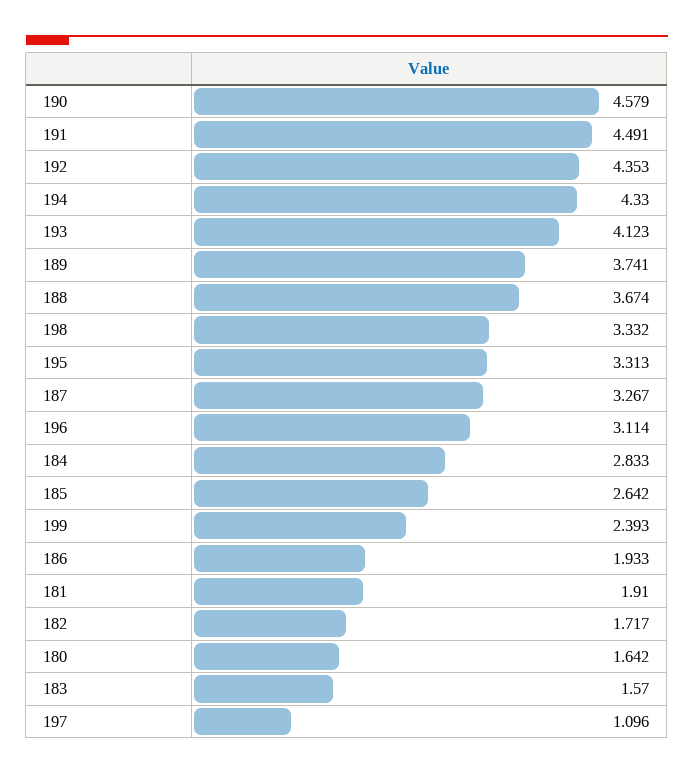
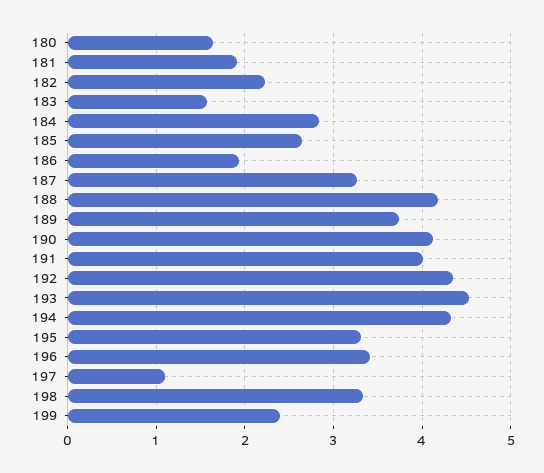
190: 4.579 -> 4.1
191: 4.491 -> 4
193: 4.123 -> 4.5
188: 3.674 -> 4.2
196: 3.114 -> 3.4
182: 1.717 -> 2.2

